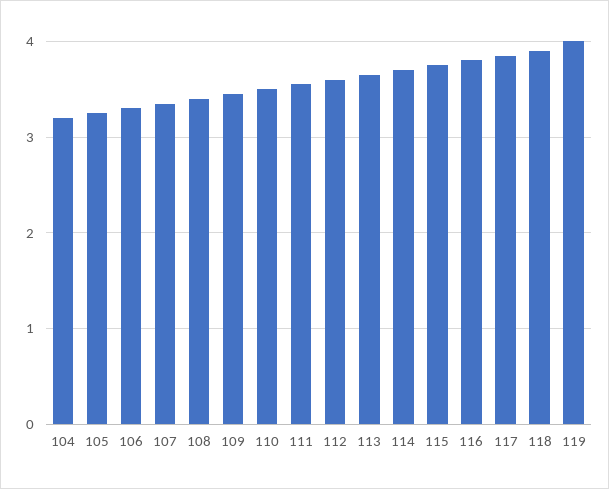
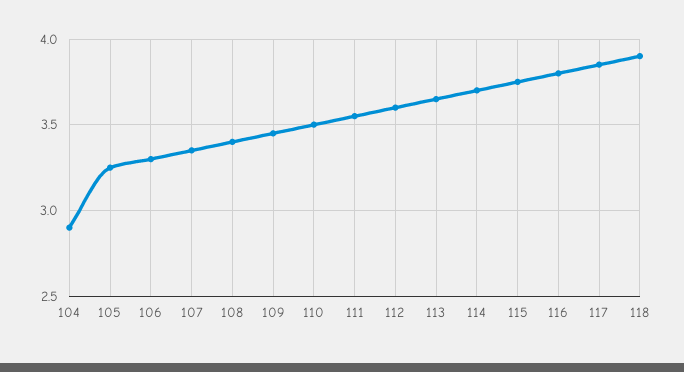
104: 3.2 -> 2.9
119: 4 -> none

